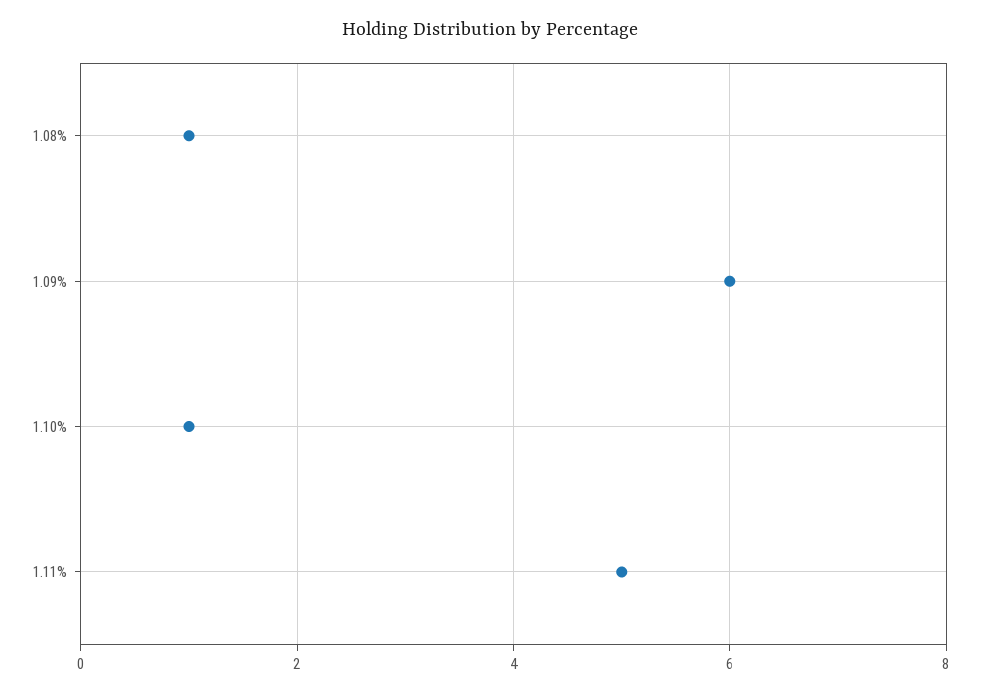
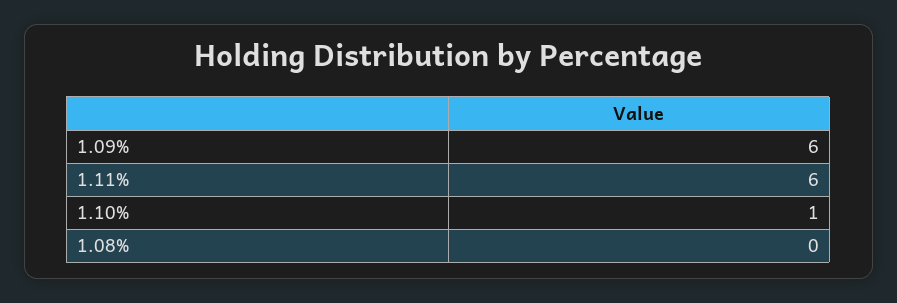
1.08%: 1 -> 0
1.11%: 5 -> 6

